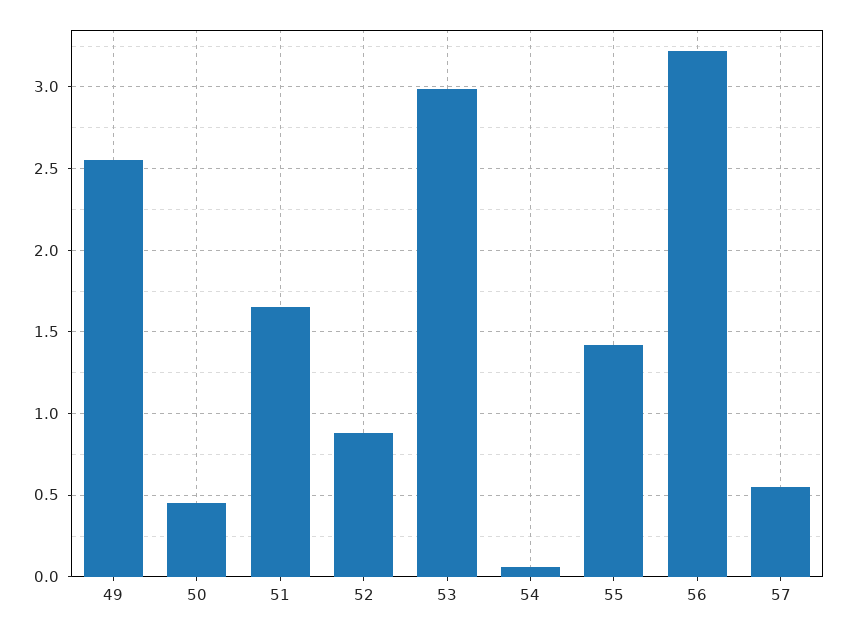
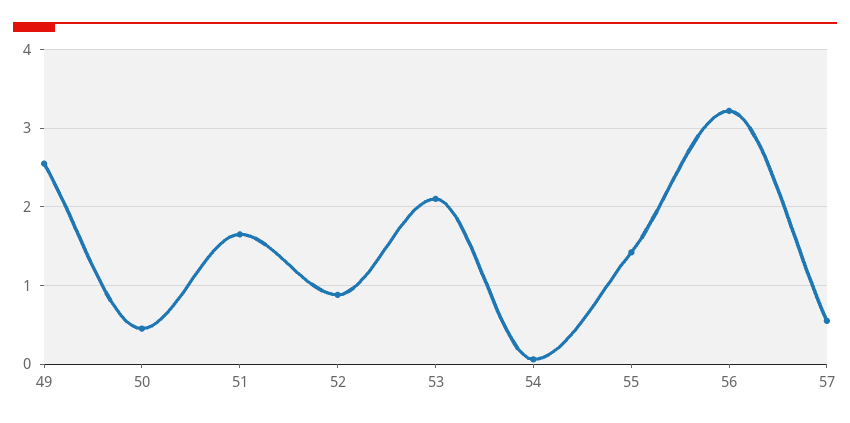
53: 3 -> 2.1

